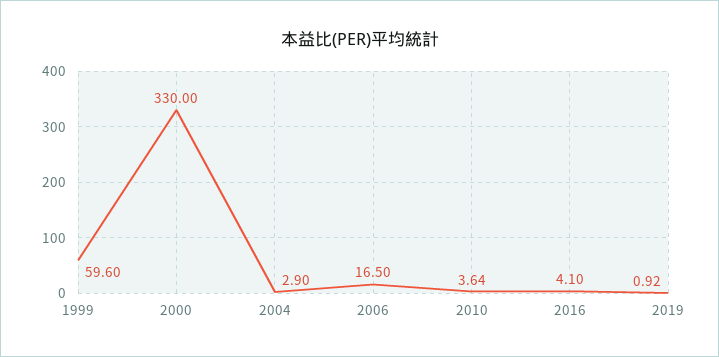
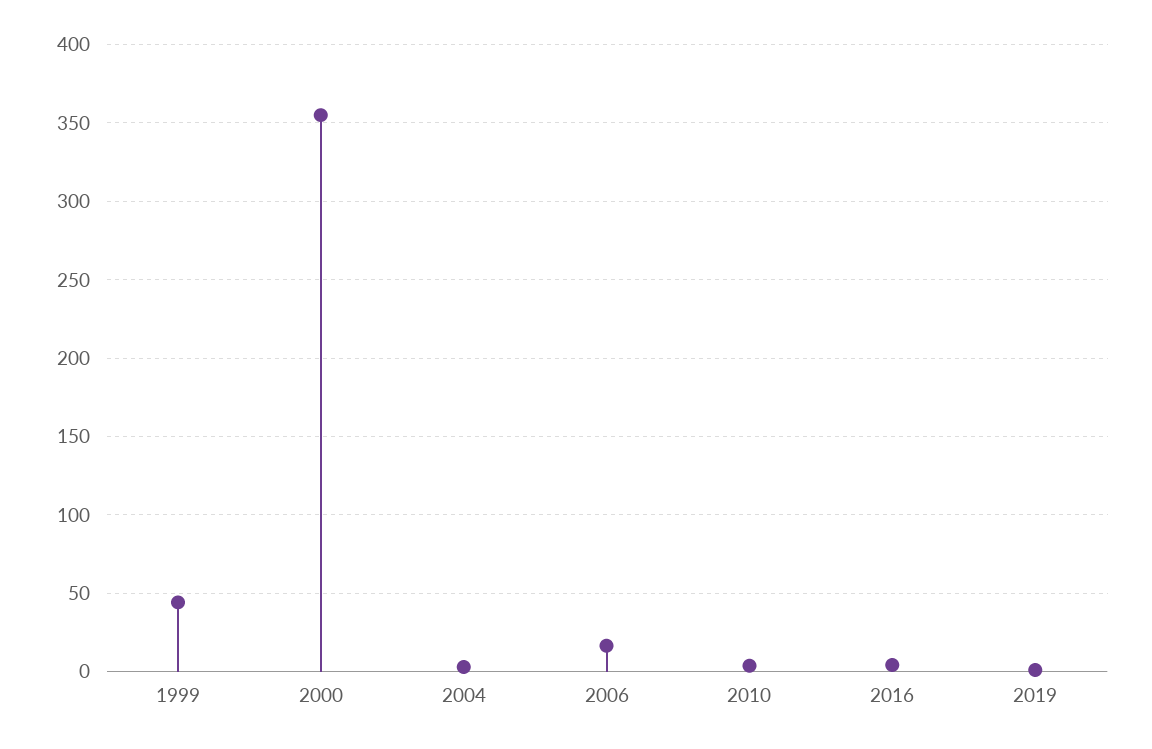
1999: 59.6 -> 45
2000: 330 -> 355

